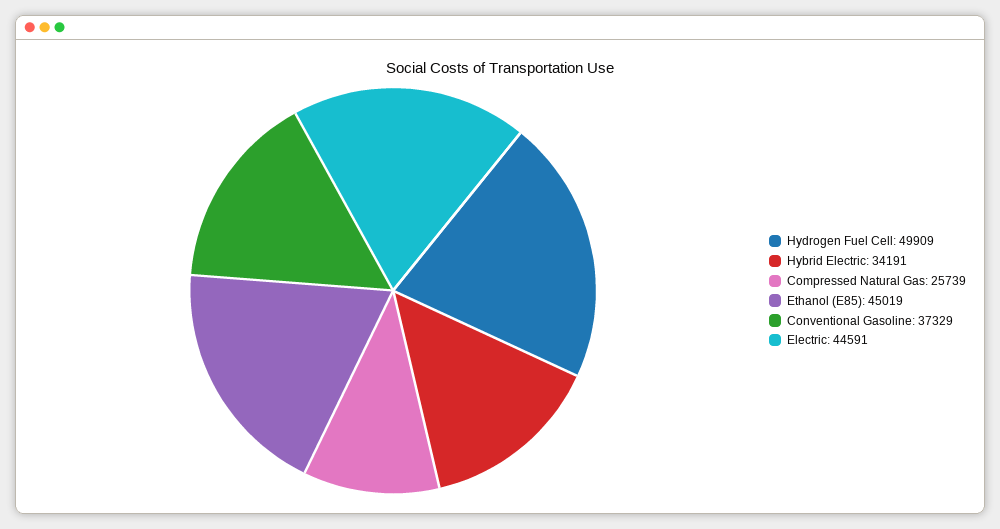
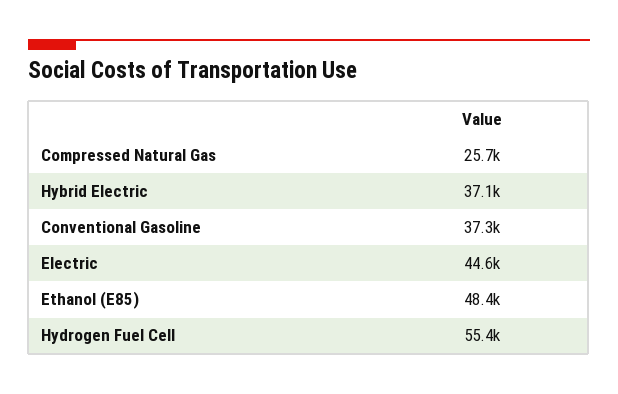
Hydrogen Fuel Cell: 49909 -> 55400
Hybrid Electric: 34191 -> 37100
Ethanol (E85): 45019 -> 48400

